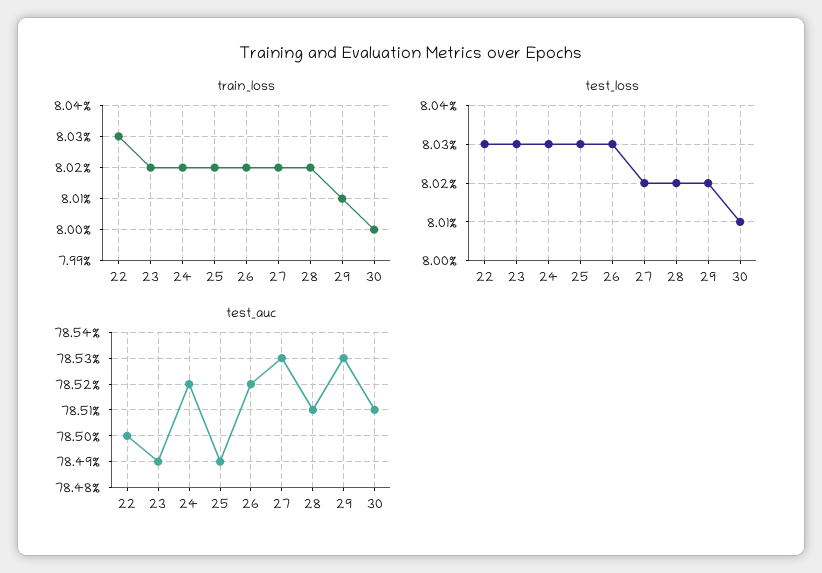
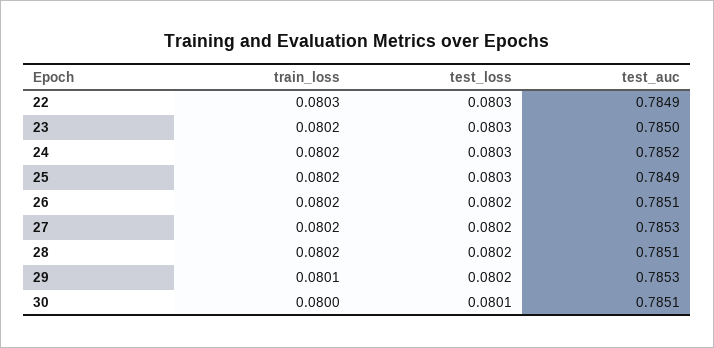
test_loss, 26: 0.0803 -> 0.0802
test_auc, 22: 0.785 -> 0.7849
test_auc, 23: 0.7849 -> 0.785
test_auc, 26: 0.7852 -> 0.7851

